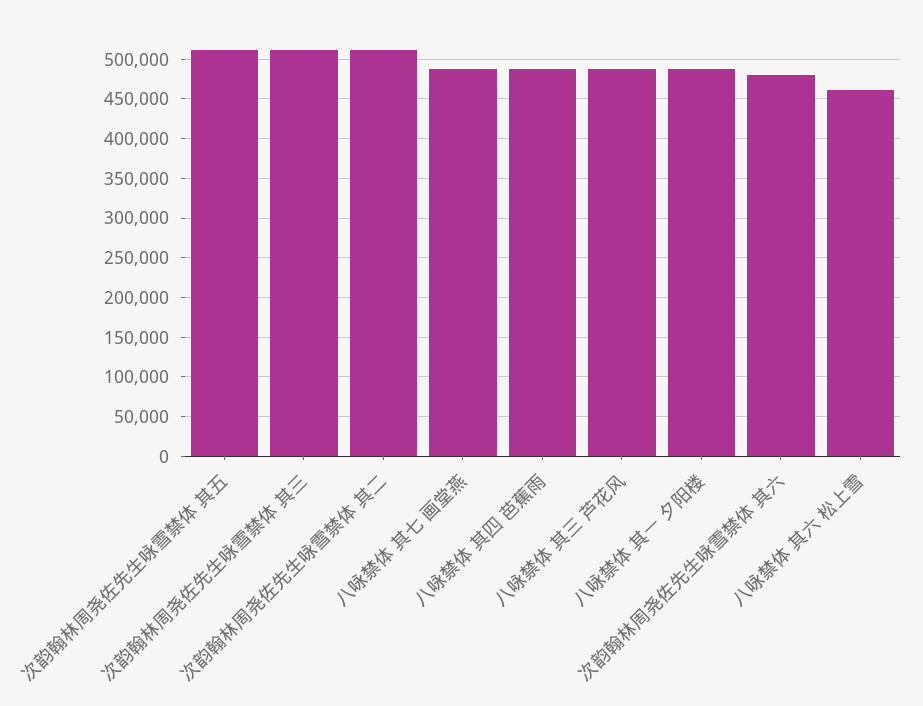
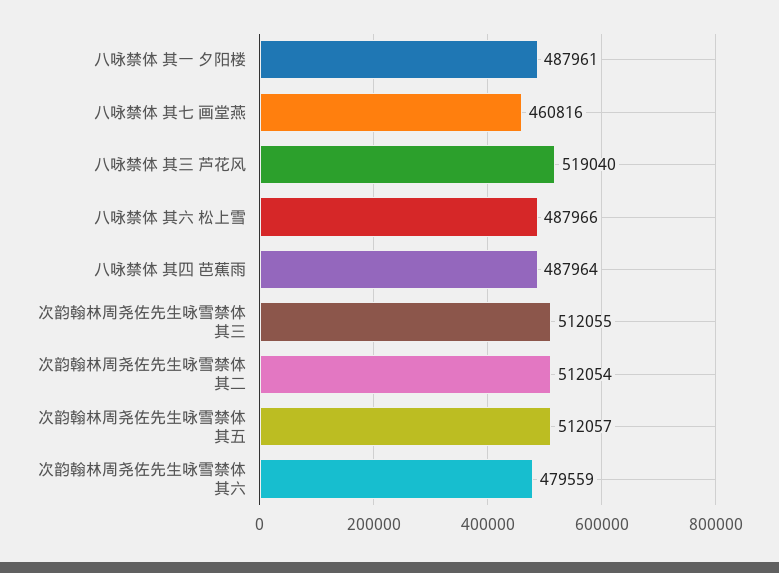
八咏禁体 其七 画堂燕: 490000 -> 460816
八咏禁体 其三 芦花风: 490000 -> 519040
八咏禁体 其六 松上雪: 460000 -> 487966

